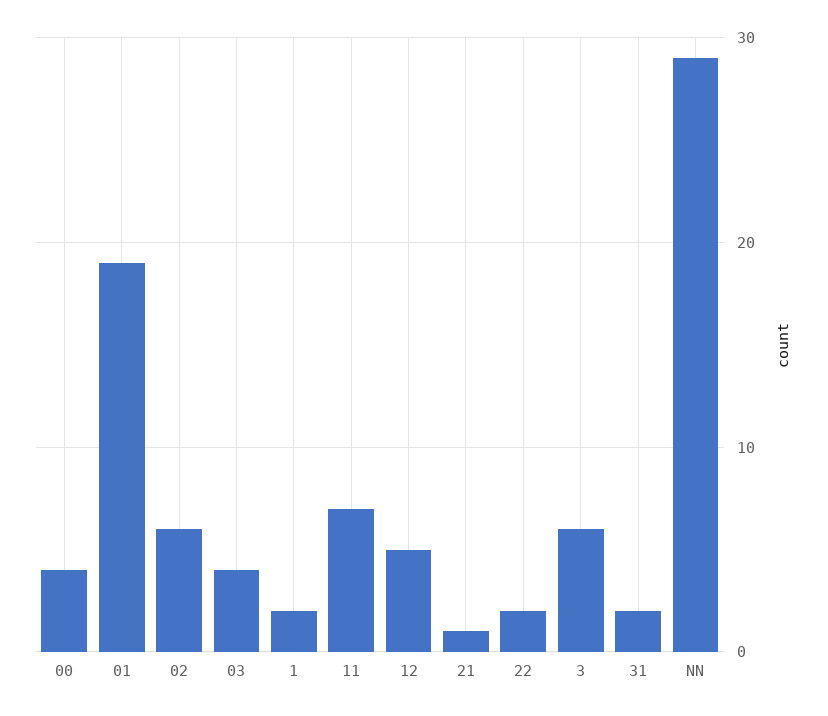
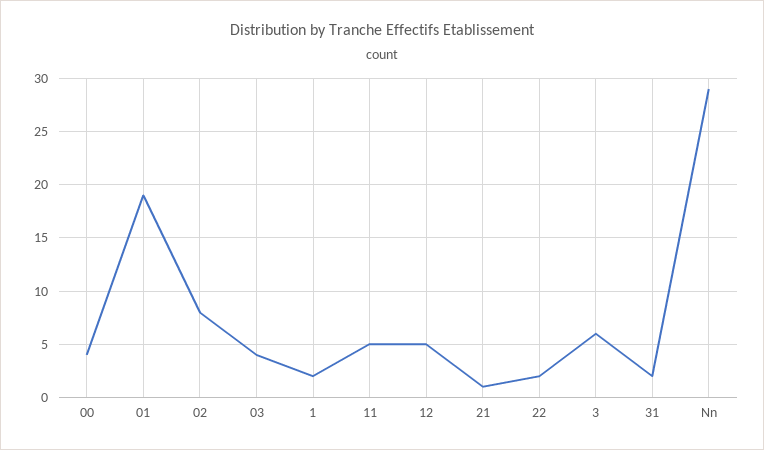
02: 6 -> 8
11: 7 -> 5

